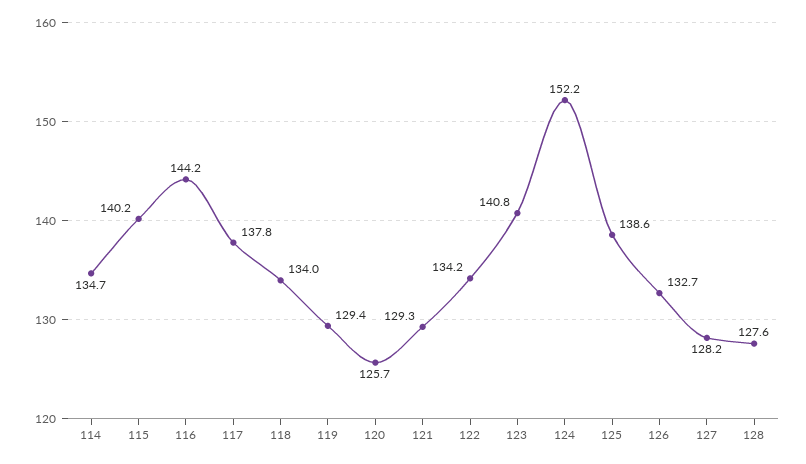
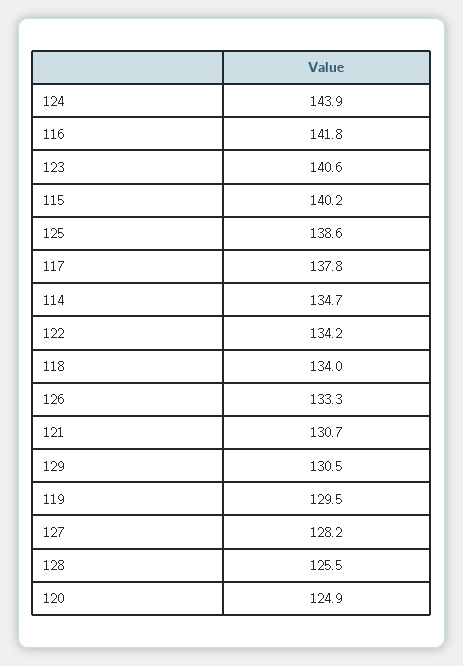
116: 144.2 -> 141.8
119: 129.4 -> 129.5
120: 125.7 -> 124.9
121: 129.3 -> 130.7
123: 140.8 -> 140.6
124: 152.2 -> 143.9
126: 132.7 -> 133.3
128: 127.6 -> 125.5
129: none -> 130.5

